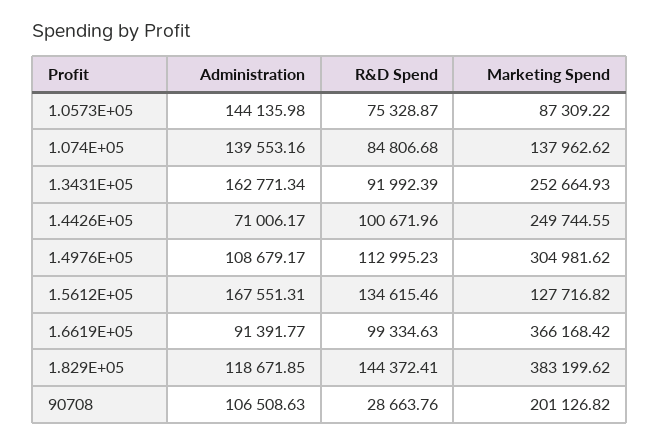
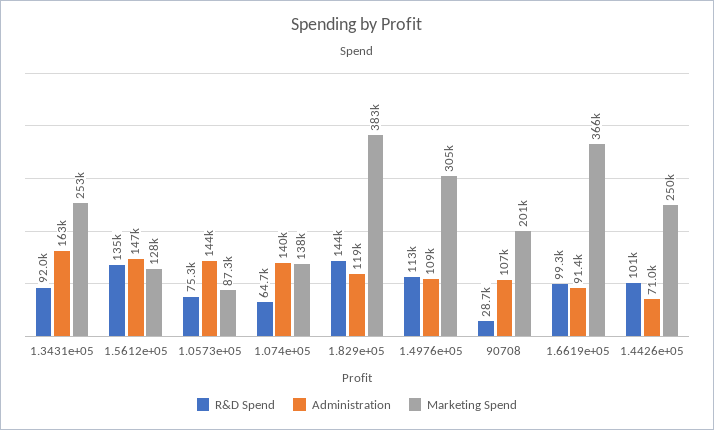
R&D Spend, 1.074E+05: 84806.68 -> 64700
Administration, 1.5612E+05: 167551.31 -> 147000

